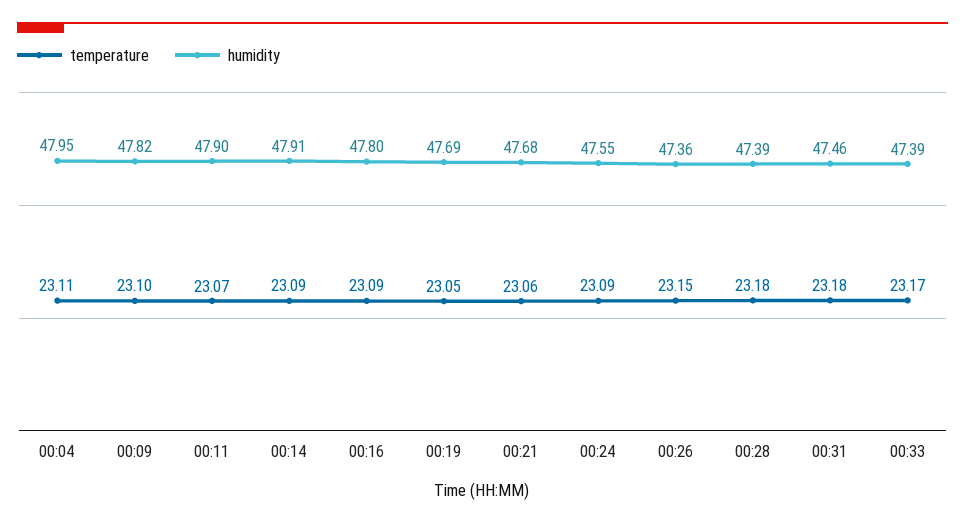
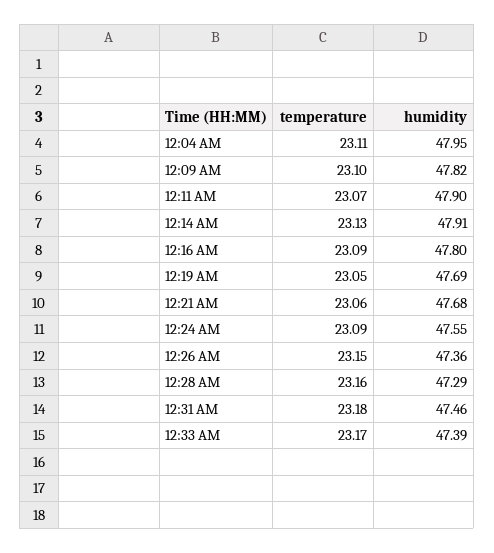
temperature, 00:14: 23.09 -> 23.13
temperature, 00:28: 23.18 -> 23.16
humidity, 00:28: 47.39 -> 47.29

